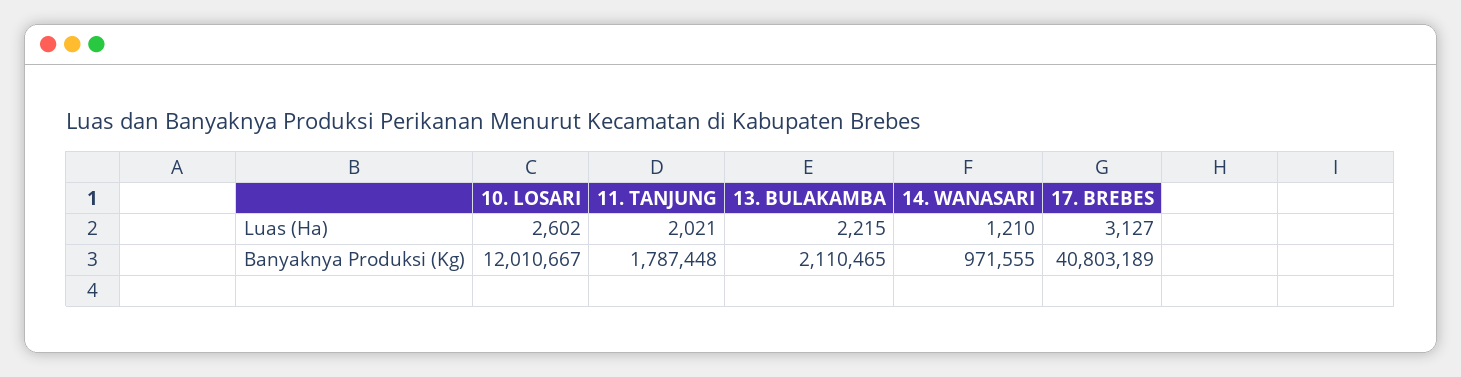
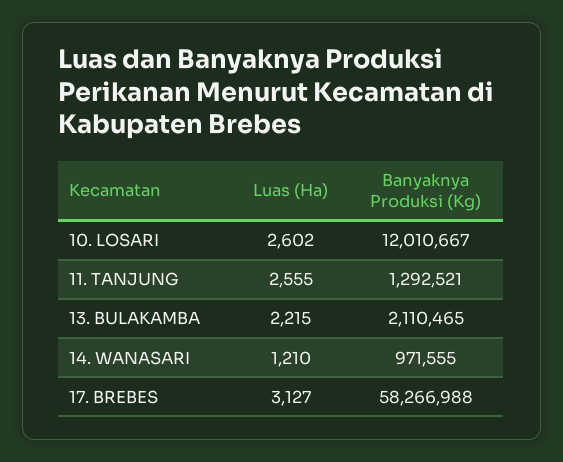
11. TANJUNG, Luas (Ha): 2021 -> 2555
11. TANJUNG, Banyaknya Produksi (Kg): 1787448 -> 1292521
17. BREBES, Banyaknya Produksi (Kg): 40803189 -> 58266988

